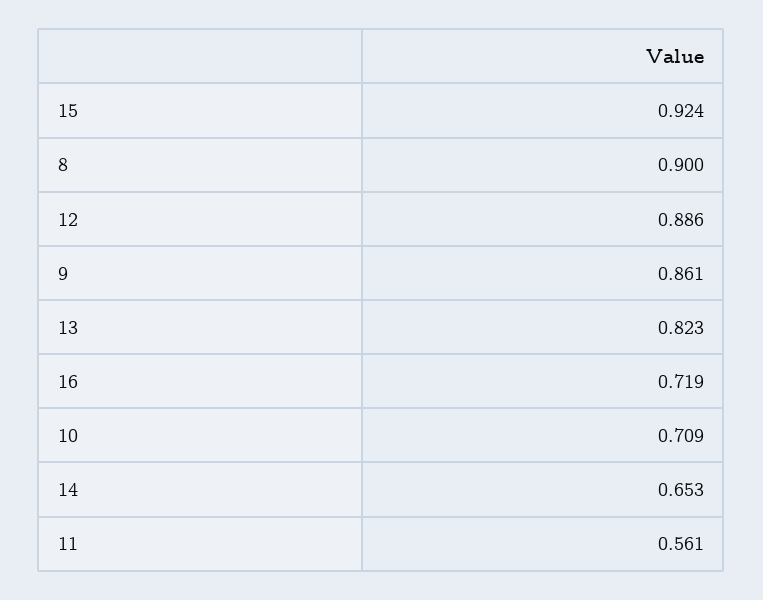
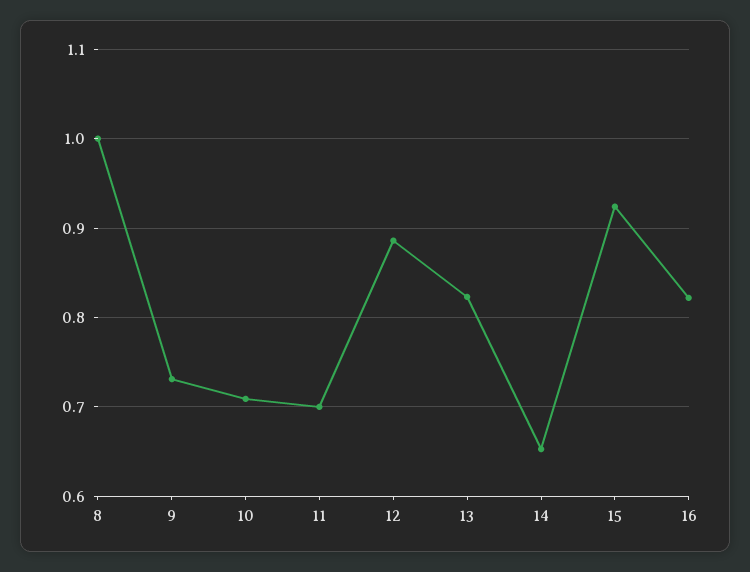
8: 0.9 -> 1
9: 0.861 -> 0.73
16: 0.719 -> 0.82
11: 0.561 -> 0.7

